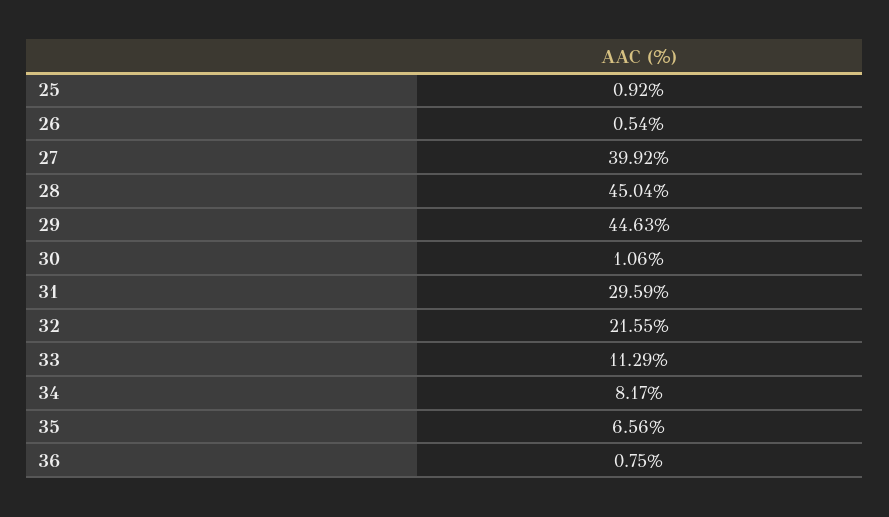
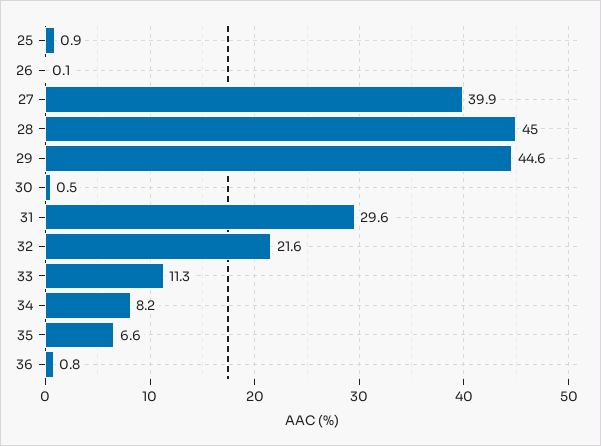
26: 0.54 -> 0.1
30: 1.06 -> 0.5

